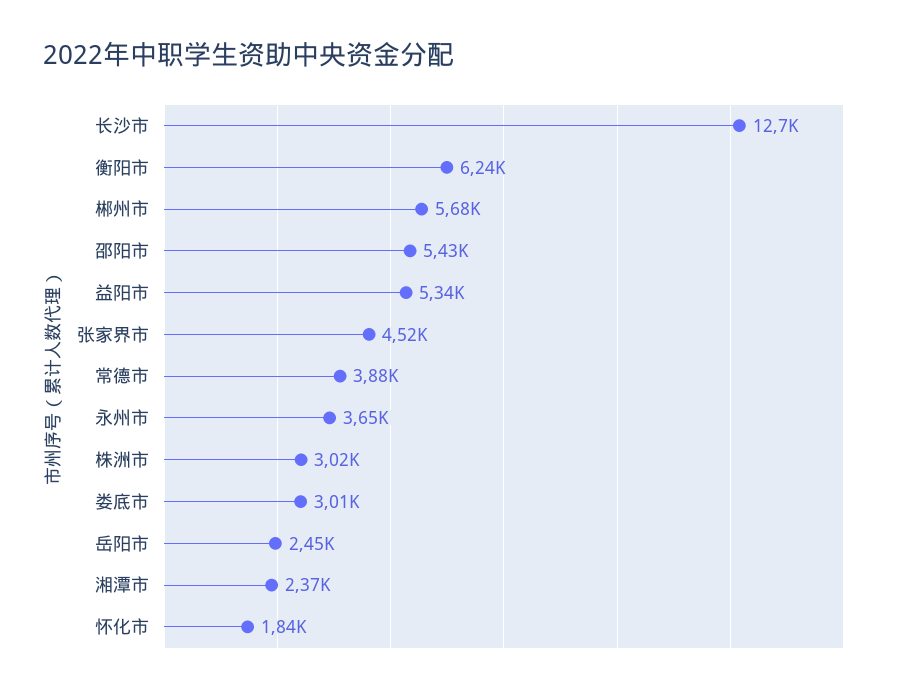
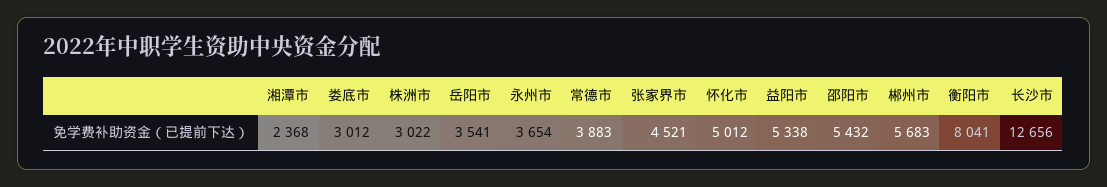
衡阳市: 6240 -> 8041
岳阳市: 2450 -> 3541
怀化市: 1840 -> 5012

